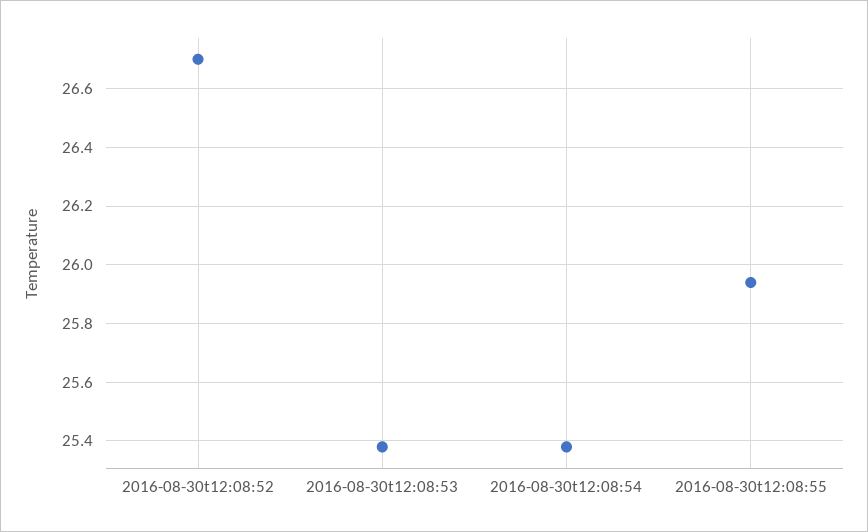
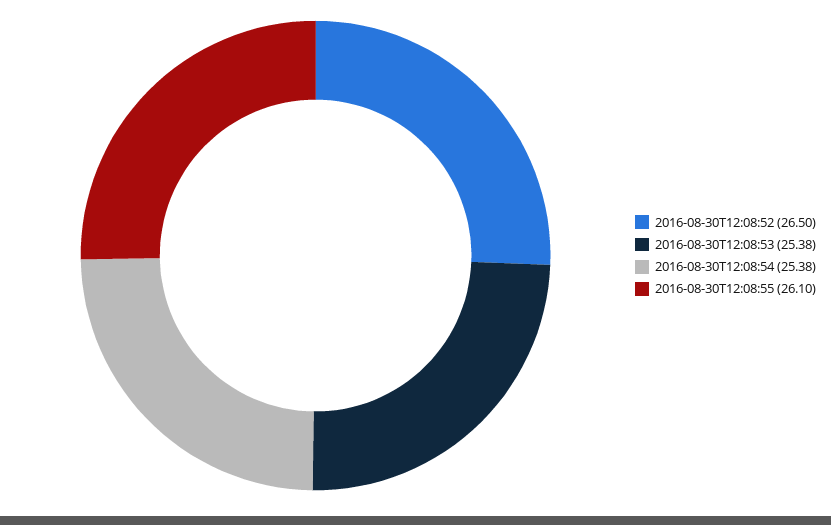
2016-08-30t12:08:52: 26.7 -> 26.5
2016-08-30t12:08:55: 25.95 -> 26.1

